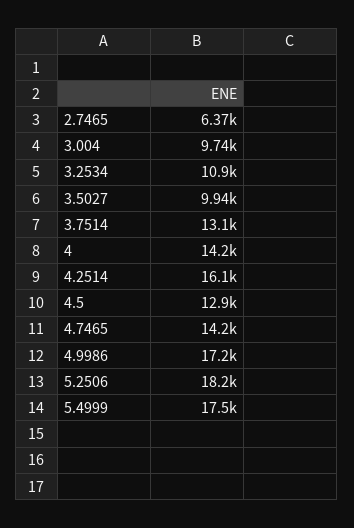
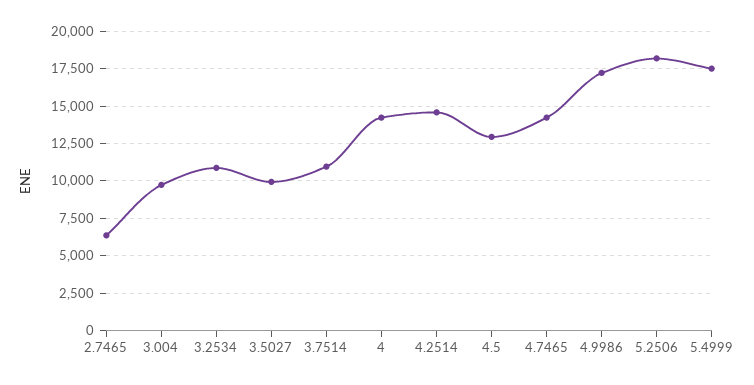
3.7514: 13100 -> 11000
4.2514: 16100 -> 14500

